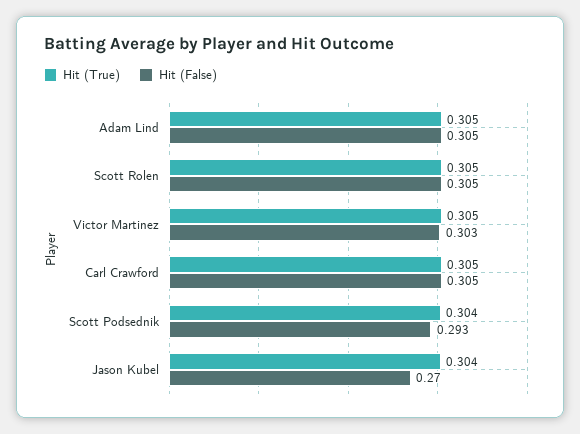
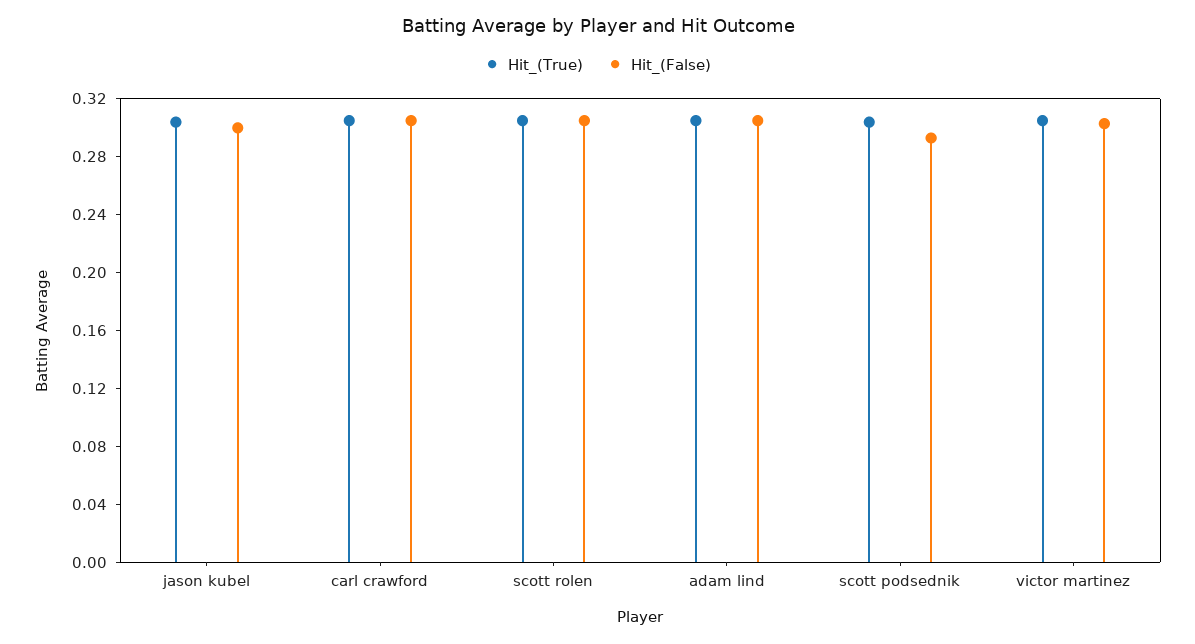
Hit (False), Jason Kubel: 0.27 -> 0.3

